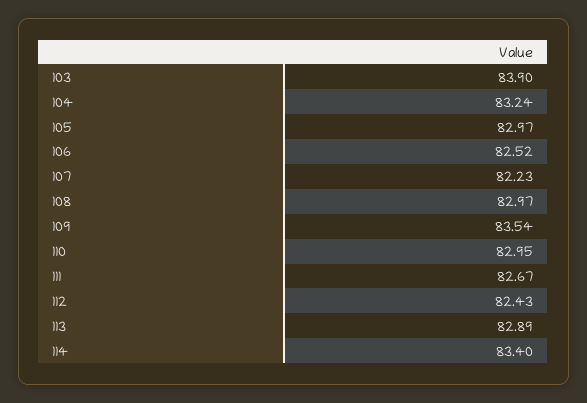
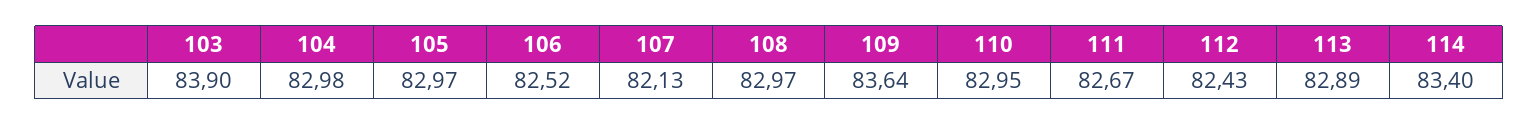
104: 83.24 -> 82.98
107: 82.23 -> 82.13
109: 83.54 -> 83.64

